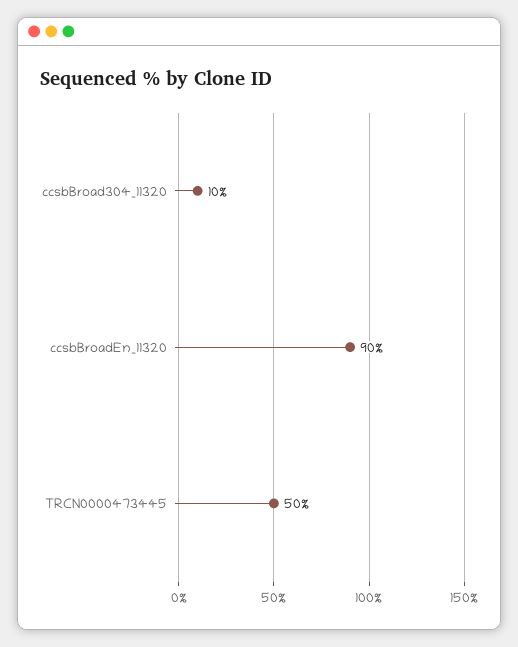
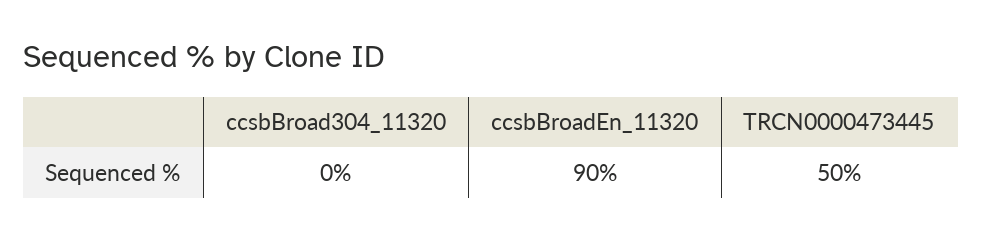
ccsbBroad304_11320: 10 -> 0

